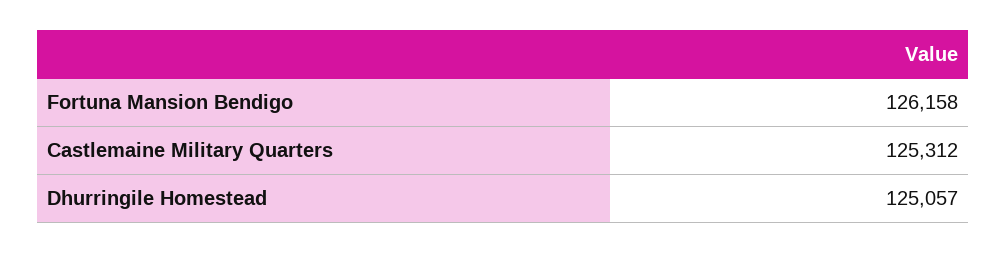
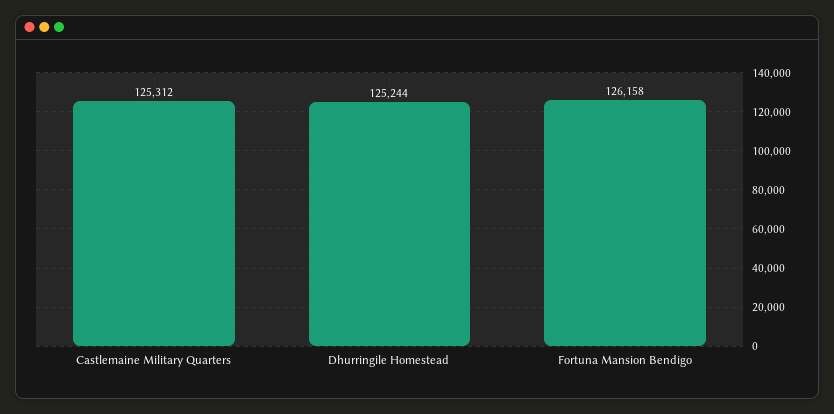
Dhurringile Homestead: 125057 -> 125244

